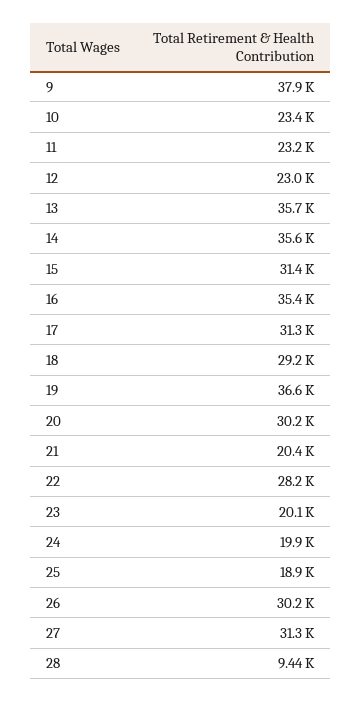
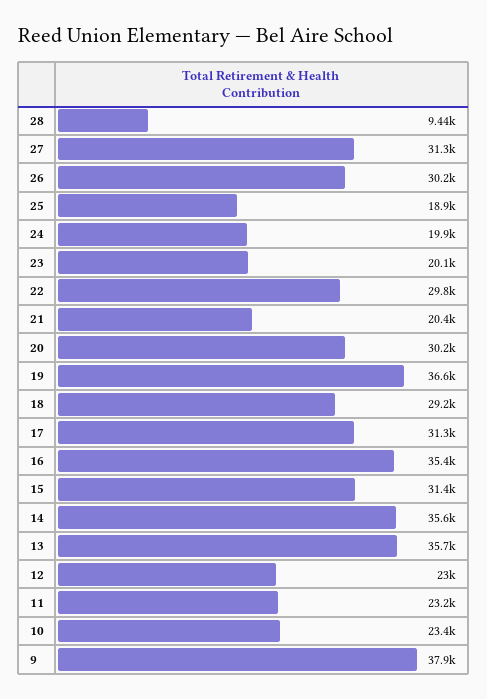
22: 28200 -> 29800

